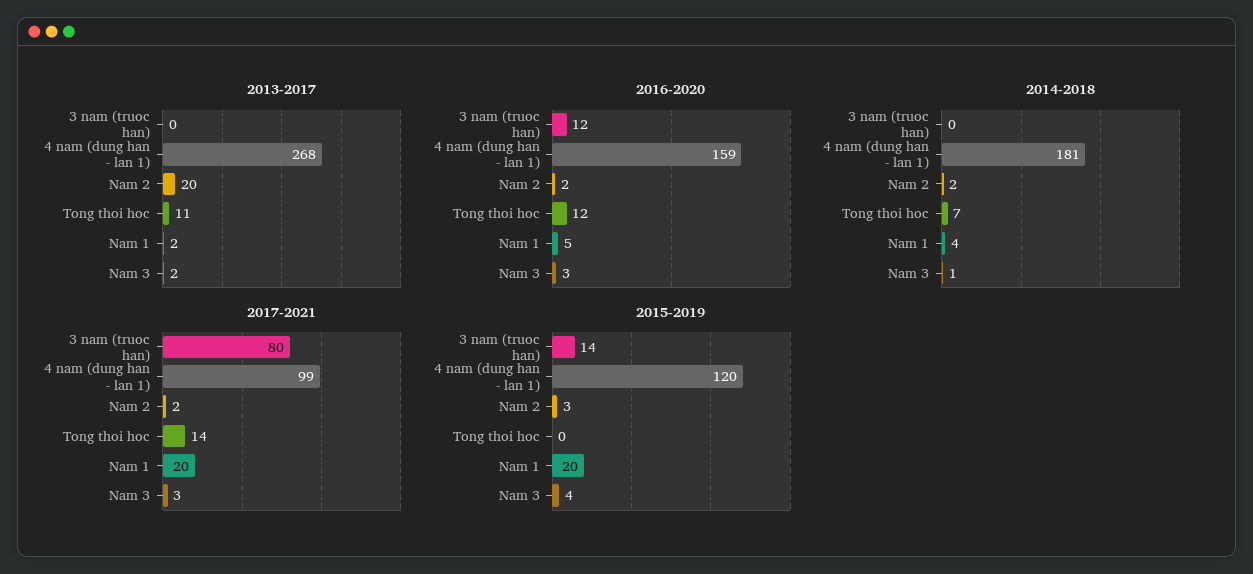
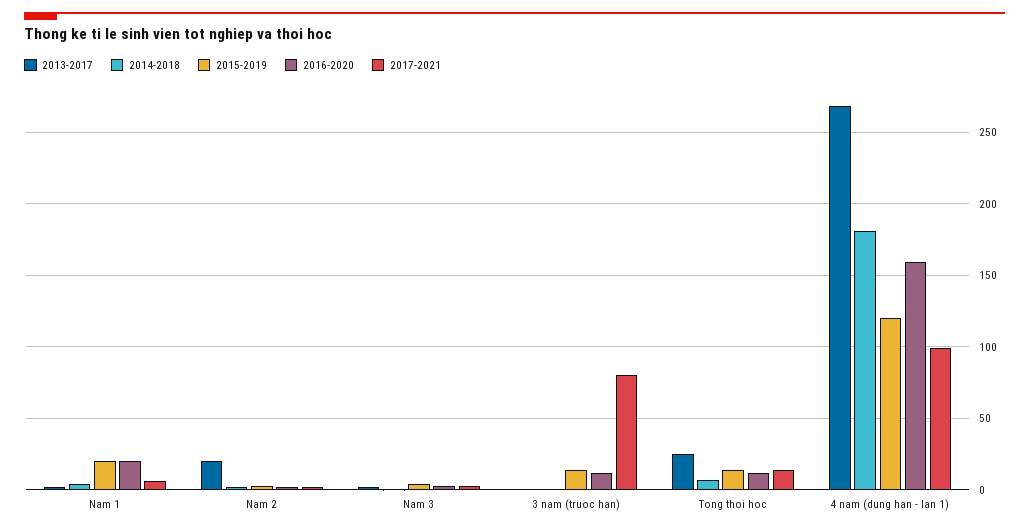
2013-2017, Tong thoi hoc: 11 -> 25
2016-2020, Nam 1: 5 -> 20
2017-2021, Nam 1: 20 -> 5
2015-2019, Tong thoi hoc: 0 -> 15

